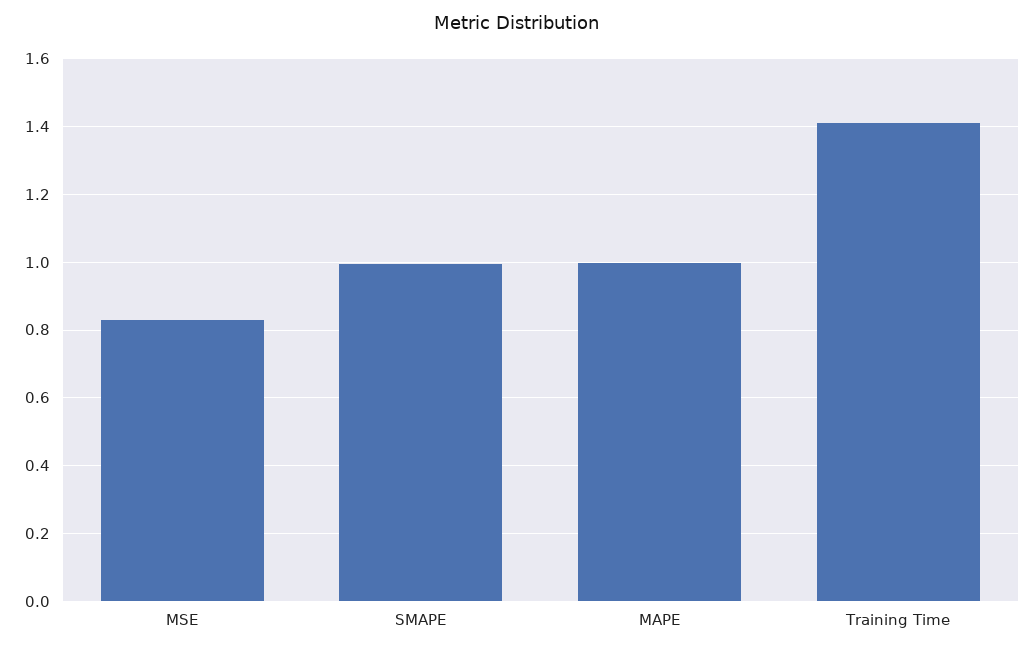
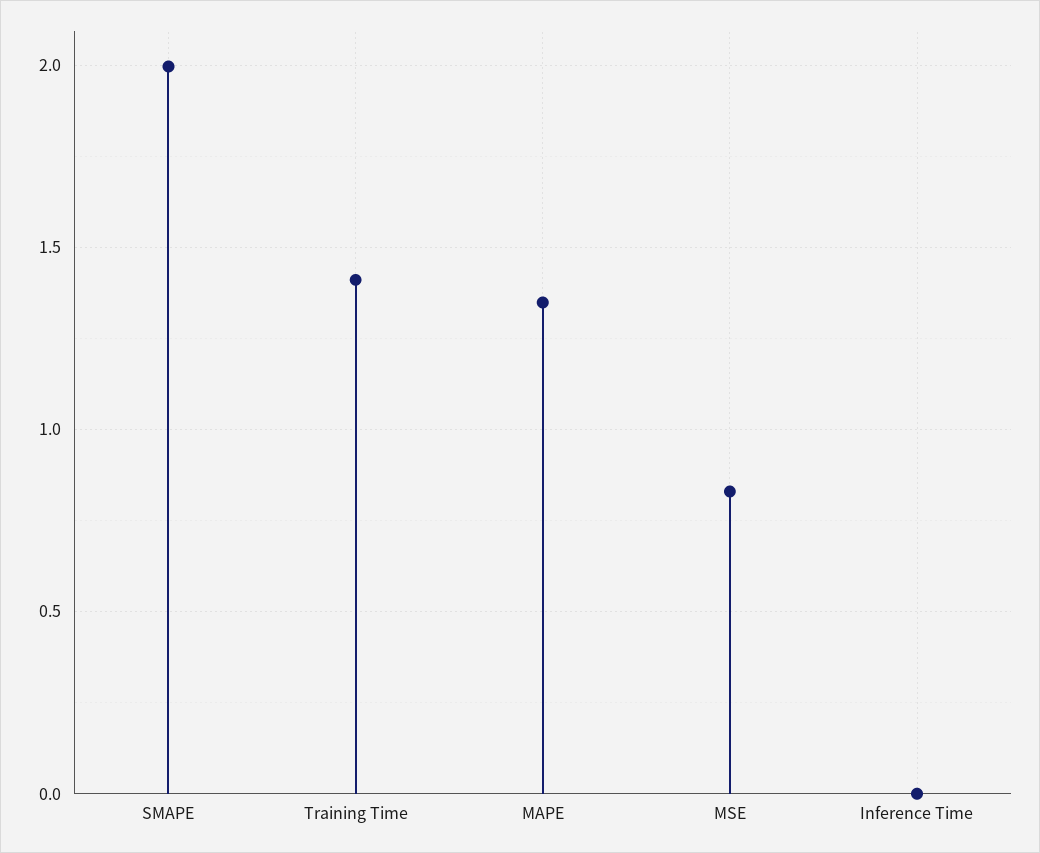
SMAPE: 1 -> 2
MAPE: 1 -> 1.35
Inference Time: none -> 0

